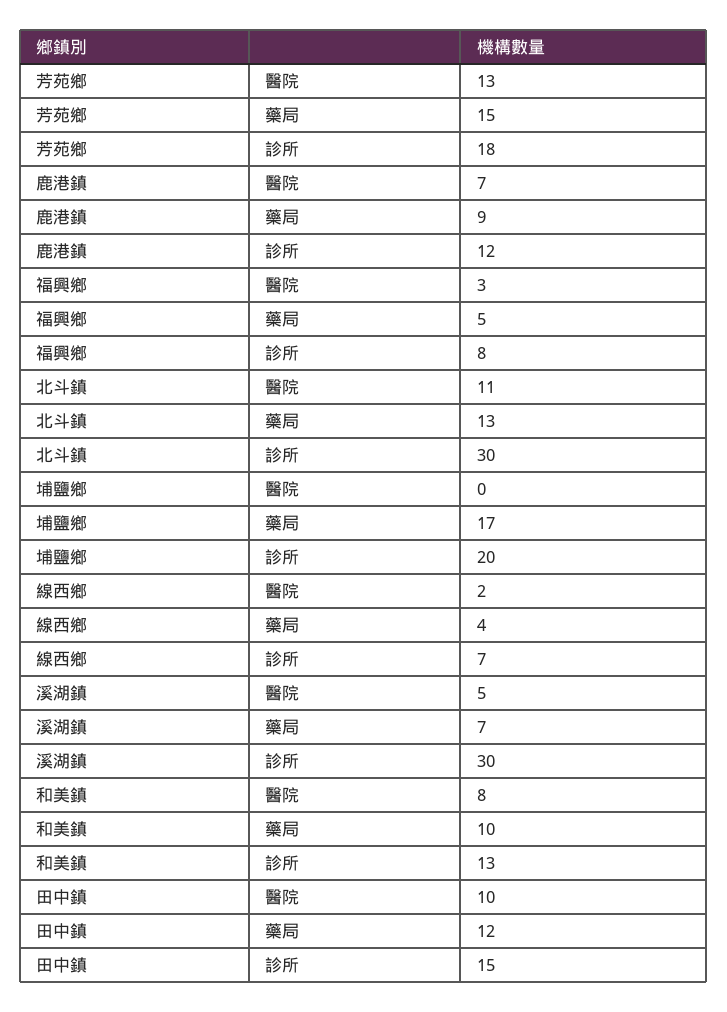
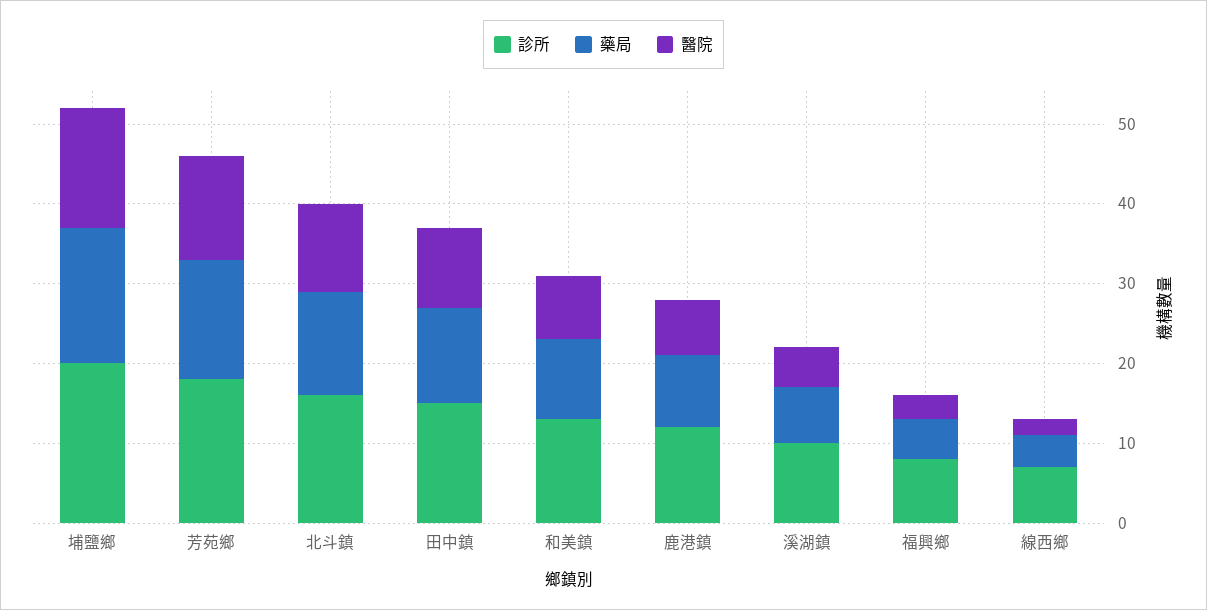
診所, 北斗鎮: 30 -> 15
醫院, 埔鹽鄉: 0 -> 15
診所, 溪湖鎮: 30 -> 10

